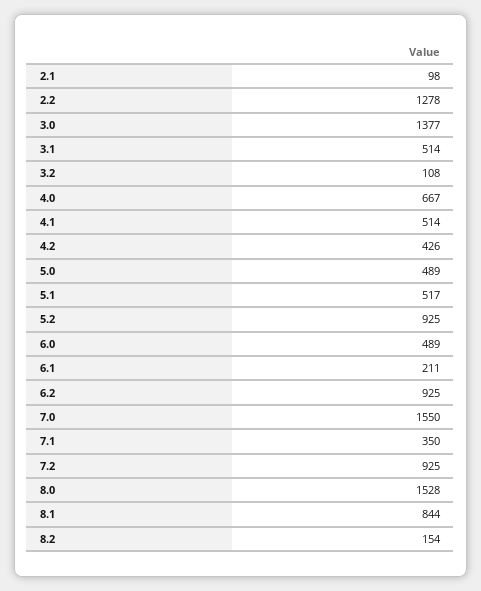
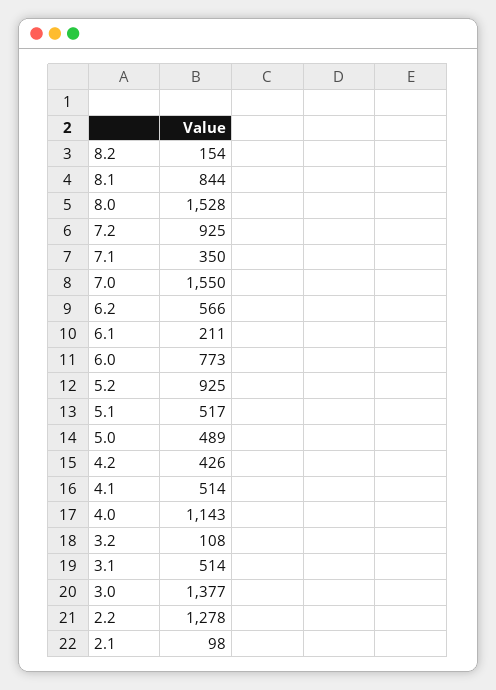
4.0: 667 -> 1143
6.0: 489 -> 773
6.2: 925 -> 566

